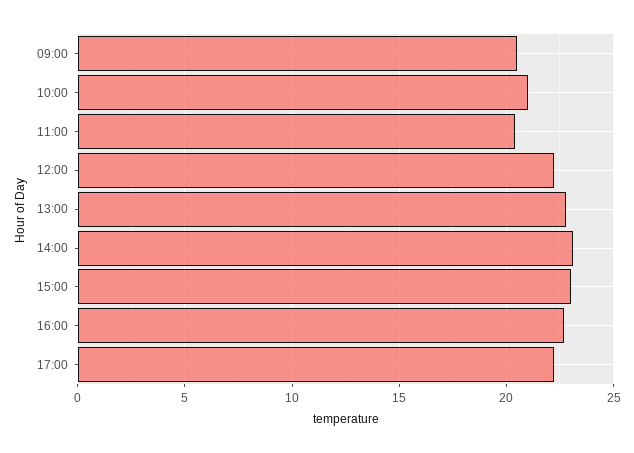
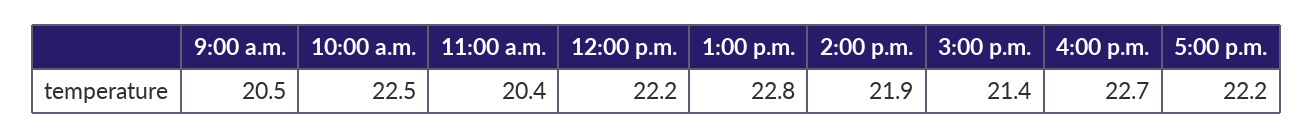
10:00: 21 -> 22.5
14:00: 23 -> 21.9
15:00: 23 -> 21.4

